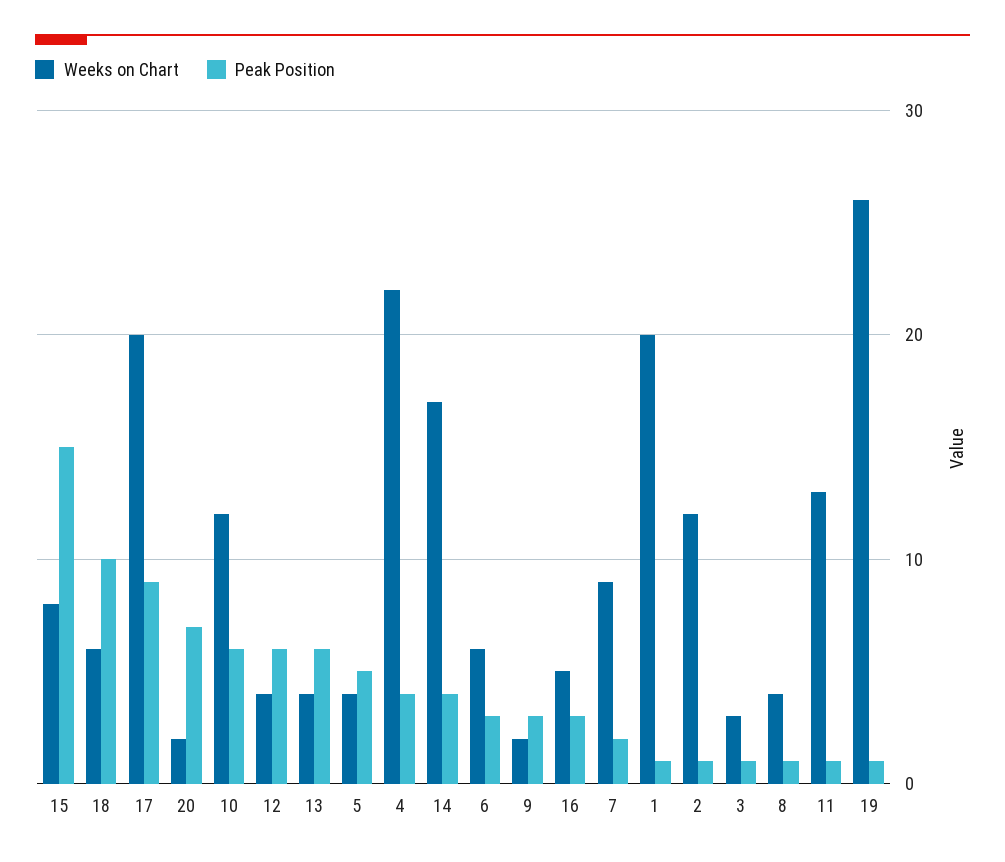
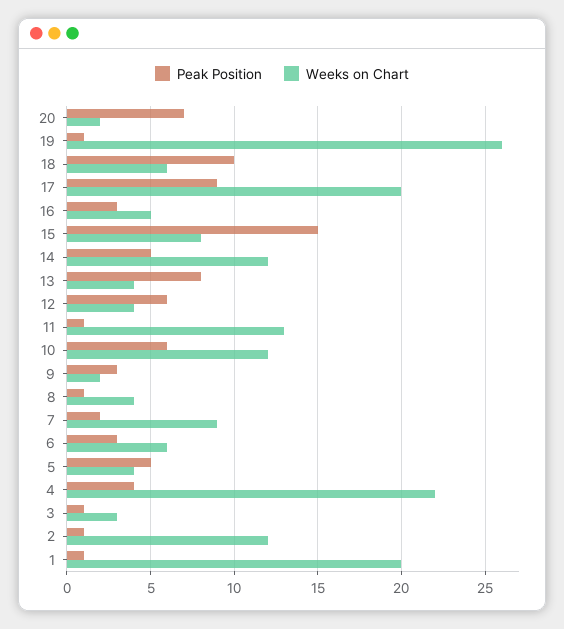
Peak Position, 13: 6 -> 8
Weeks on Chart, 14: 17 -> 12
Peak Position, 14: 4 -> 5

